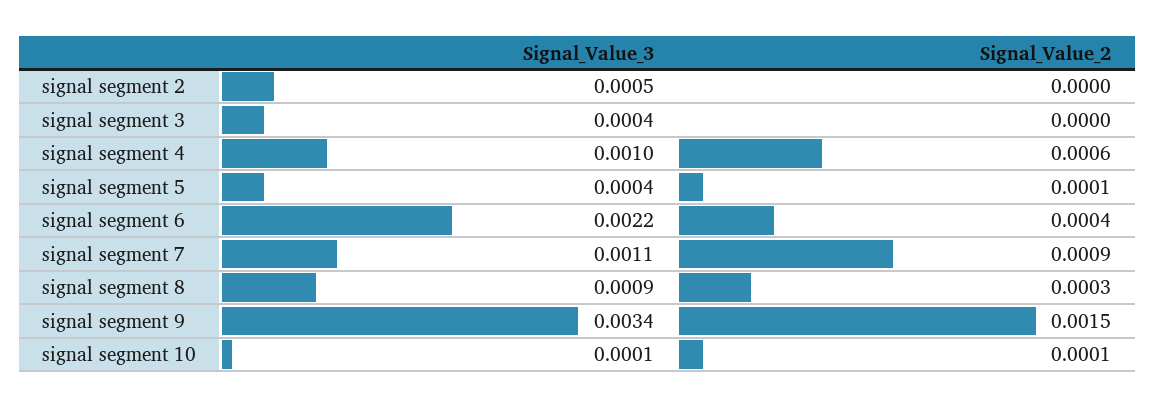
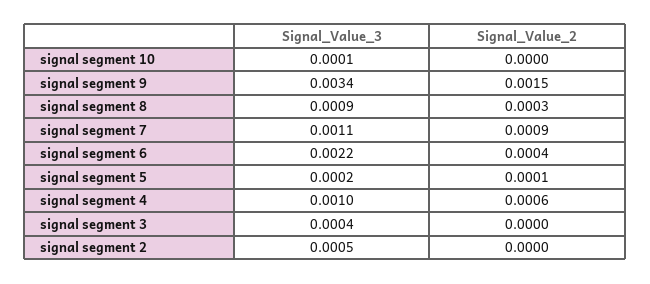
Signal_Value_3, signal segment 5: 0.0004 -> 0.0002
Signal_Value_2, signal segment 10: 0.0001 -> 0

